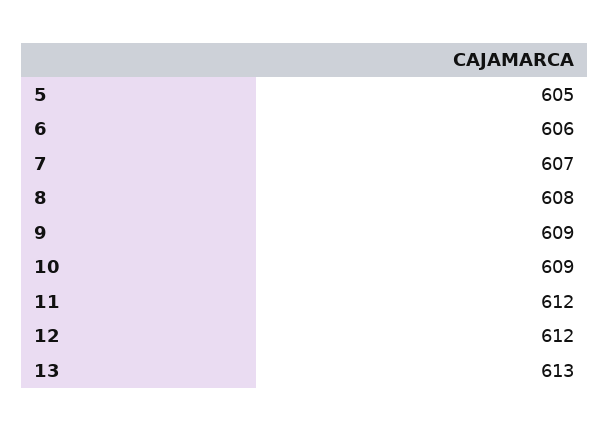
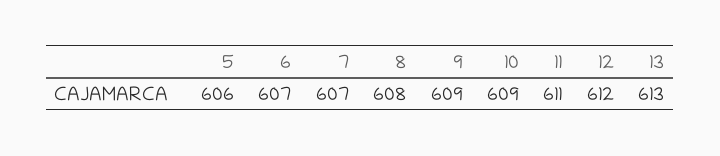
5: 605 -> 606
6: 606 -> 607
11: 612 -> 611

